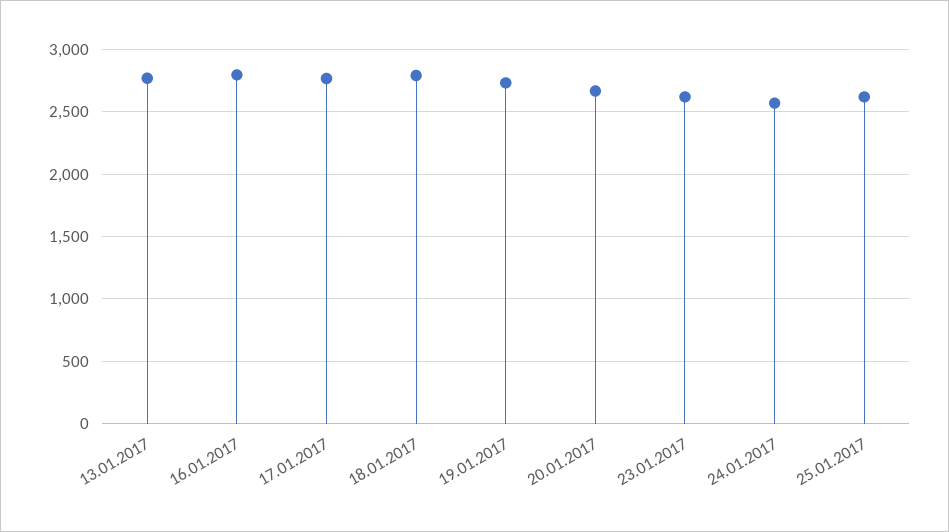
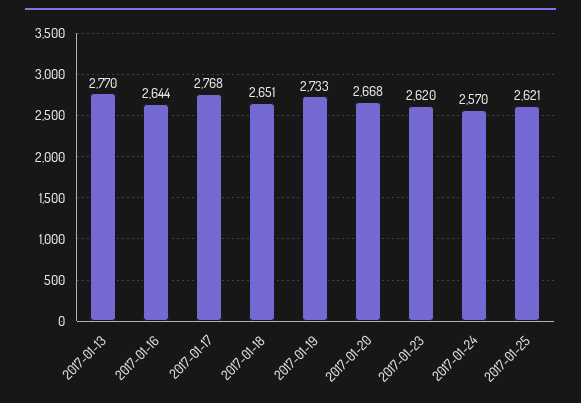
16.01.2017: 2800 -> 2644
18.01.2017: 2800 -> 2651

